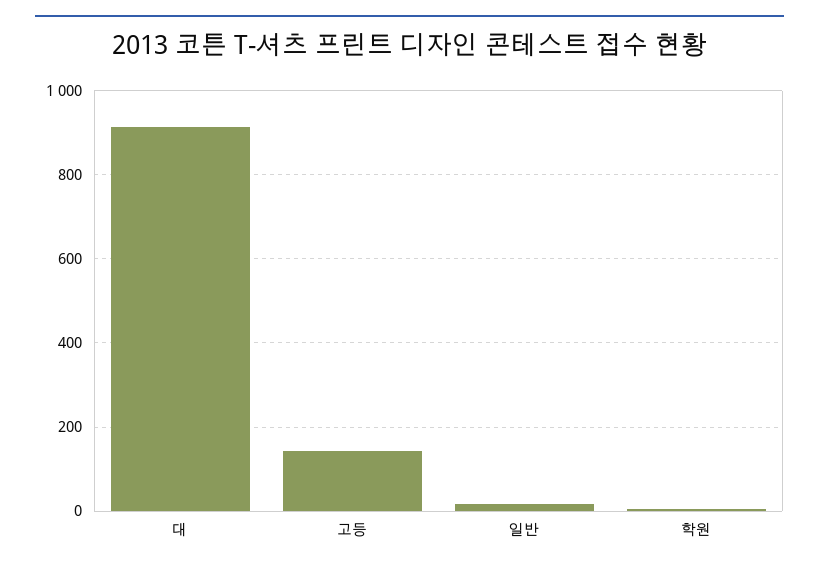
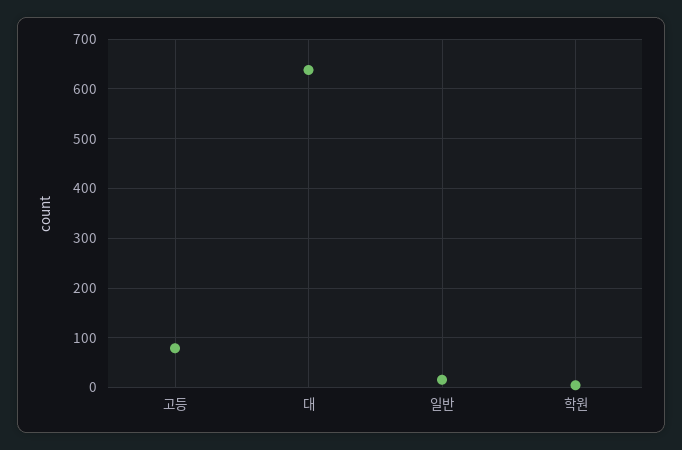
대: 920 -> 640
고등: 140 -> 80

